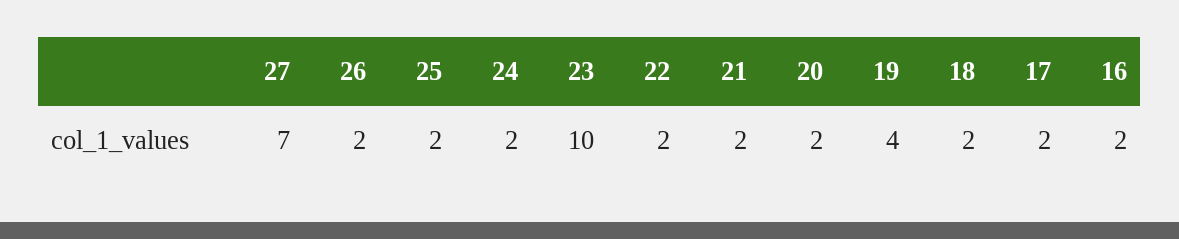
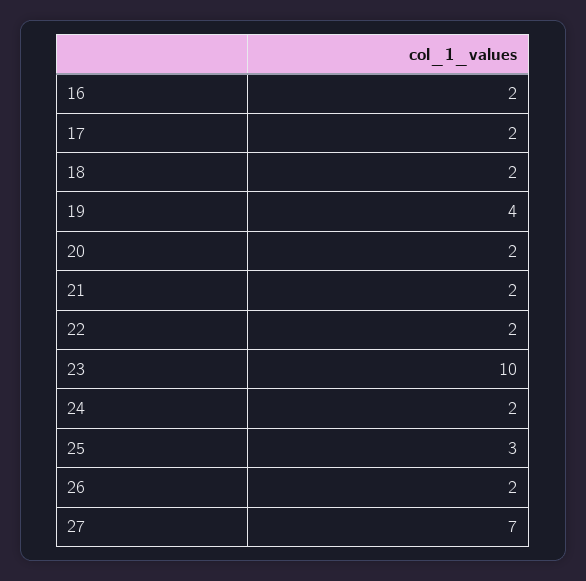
25: 2 -> 3

